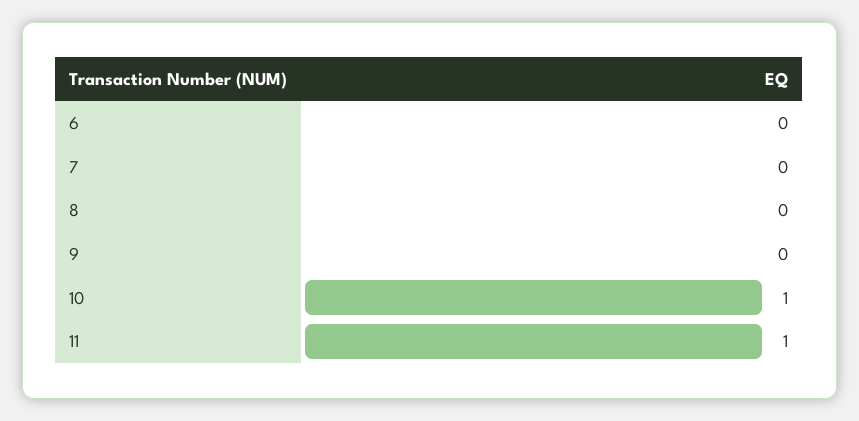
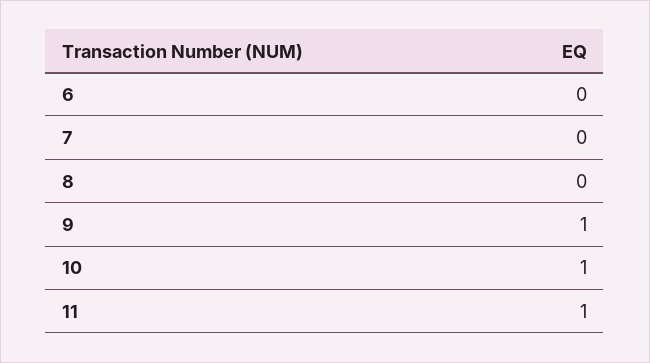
9: 0 -> 1

